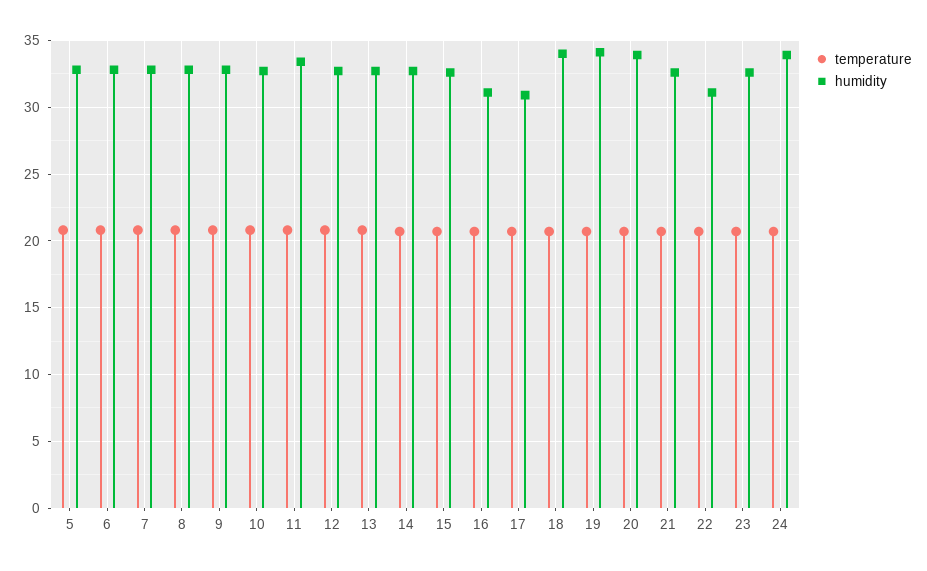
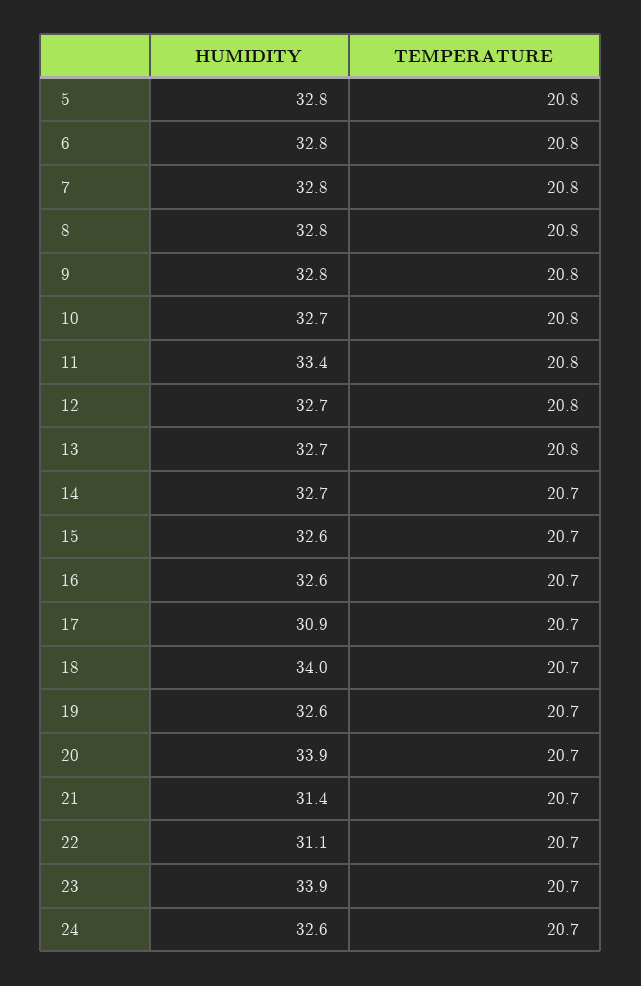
humidity, 16: 31 -> 32.6
humidity, 19: 34 -> 32.6
humidity, 21: 32.5 -> 31.4
humidity, 23: 32.5 -> 33.9
humidity, 24: 34 -> 32.6

